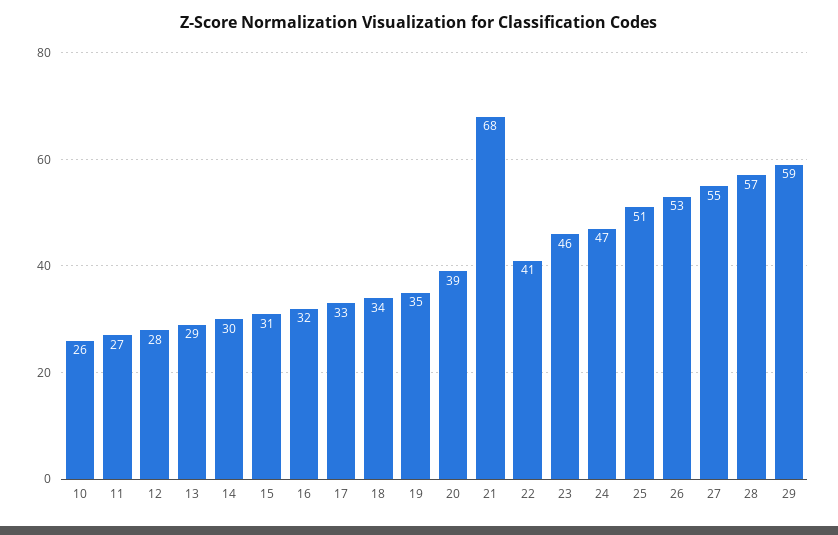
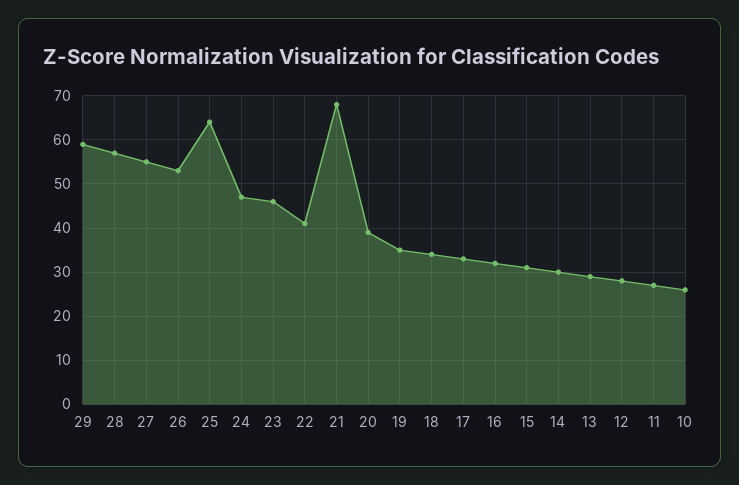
25: 51 -> 65

